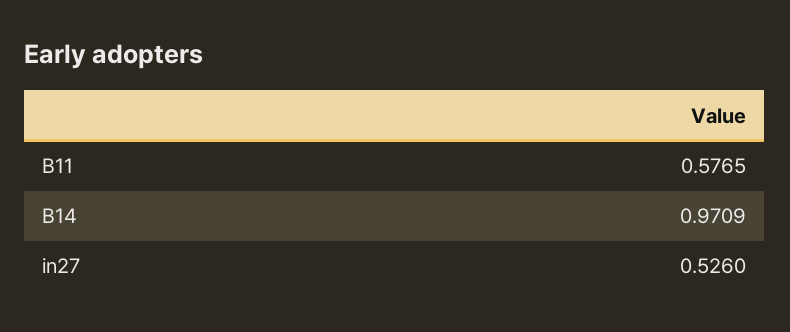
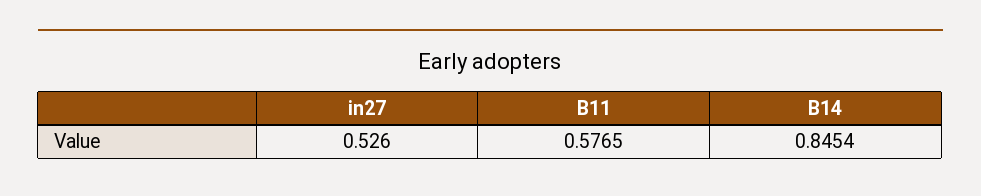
B14: 0.9709 -> 0.8454

